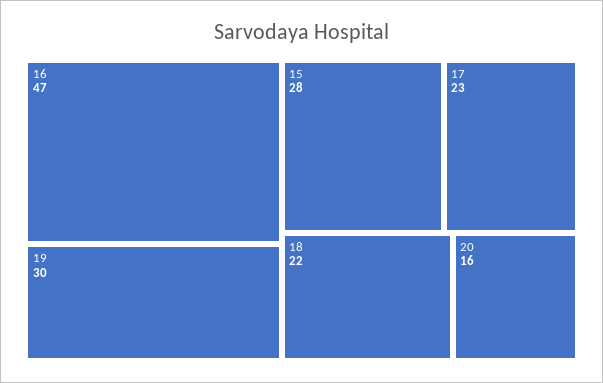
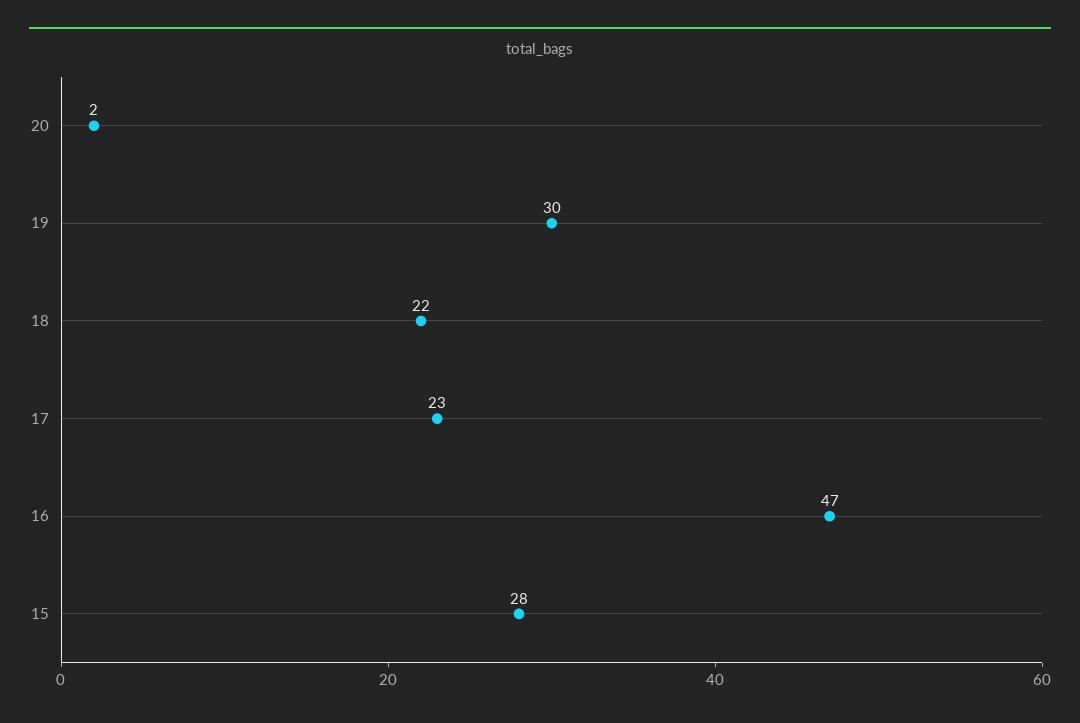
20: 16 -> 2

